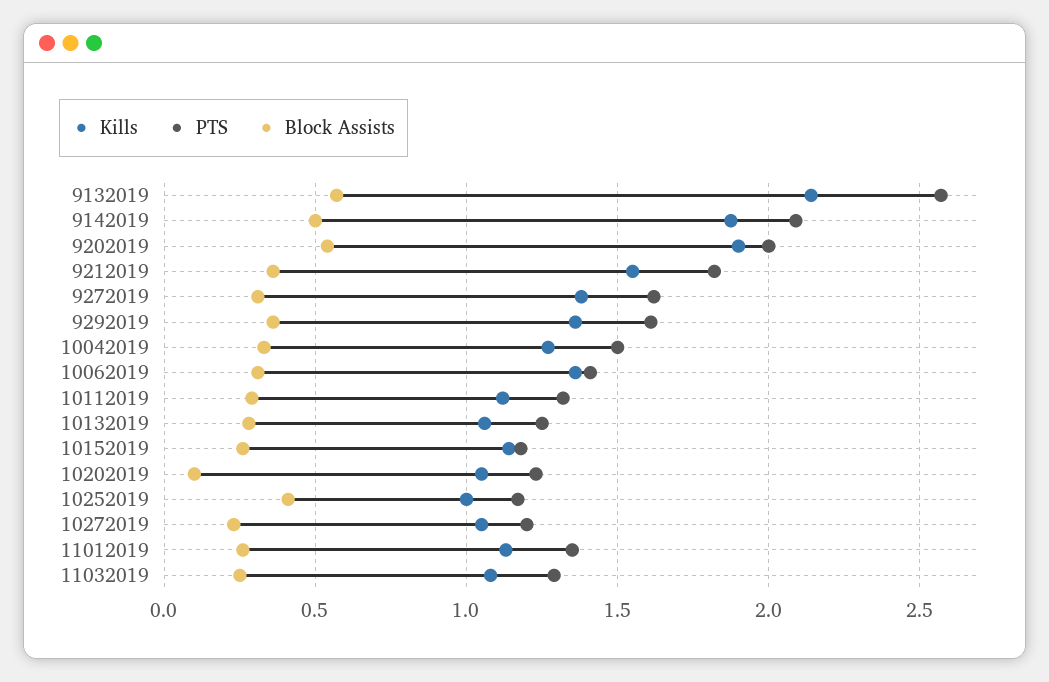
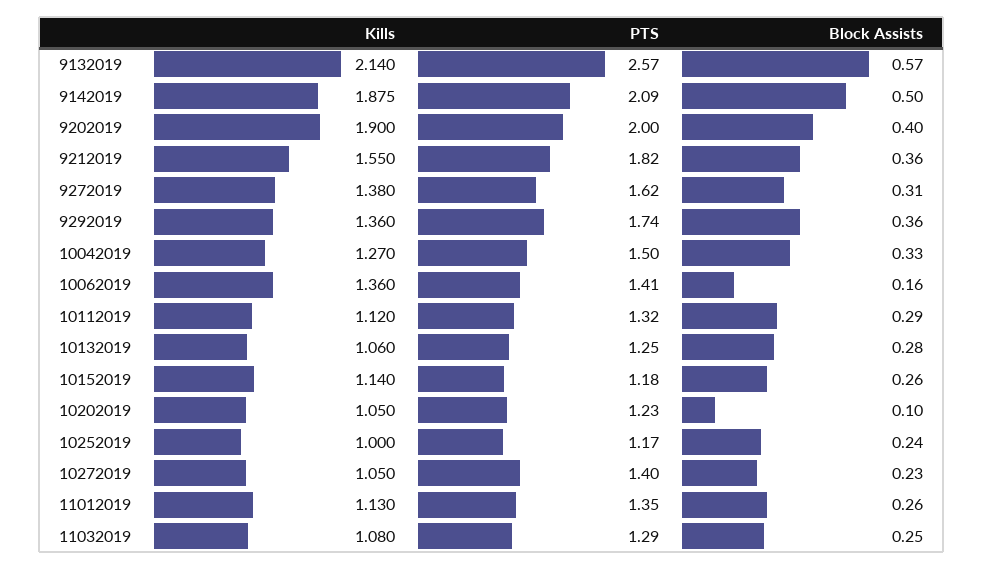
Block Assists, 9202019: 0.55 -> 0.4
PTS, 9292019: 1.6 -> 1.74
Block Assists, 10062019: 0.3 -> 0.16
Block Assists, 10252019: 0.4 -> 0.24
PTS, 10272019: 1.2 -> 1.4

